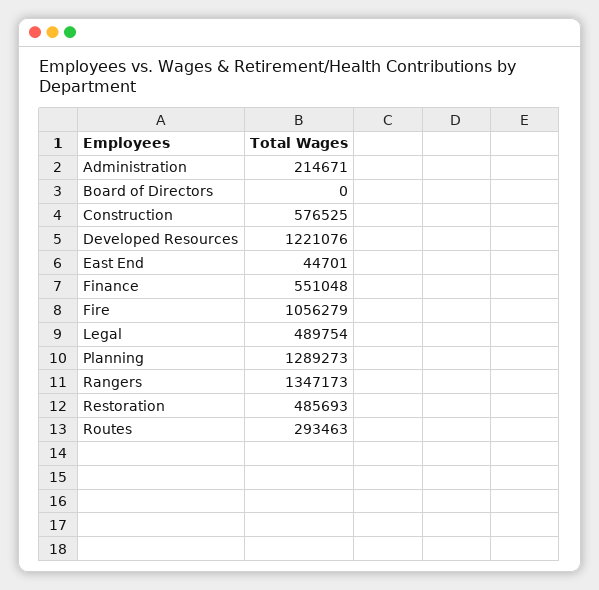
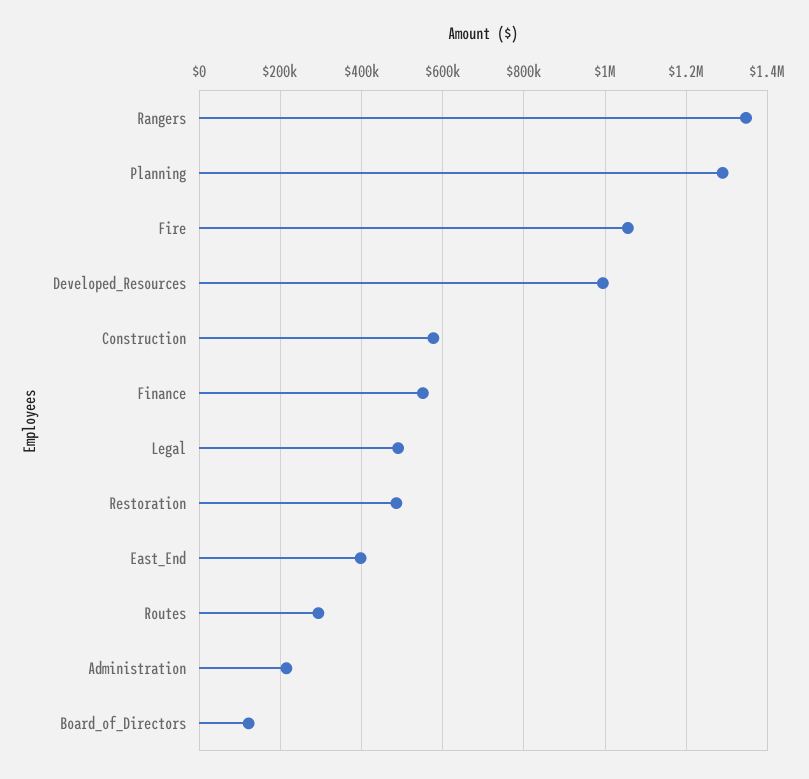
Board of Directors: 0 -> 120000
Developed Resources: 1221076 -> 1000000
East End: 44701 -> 400000

